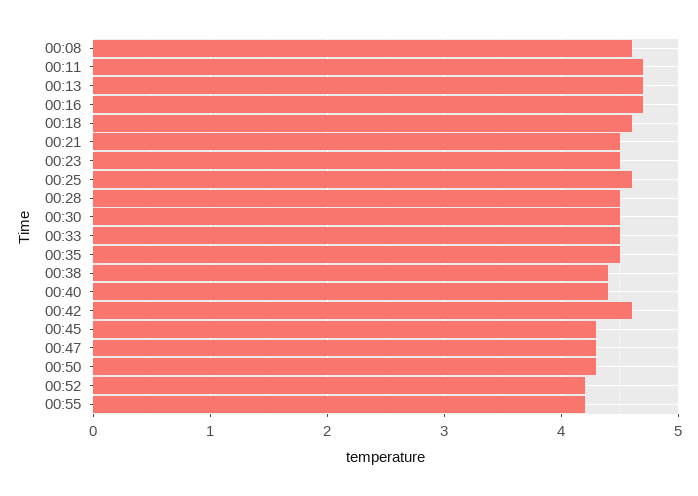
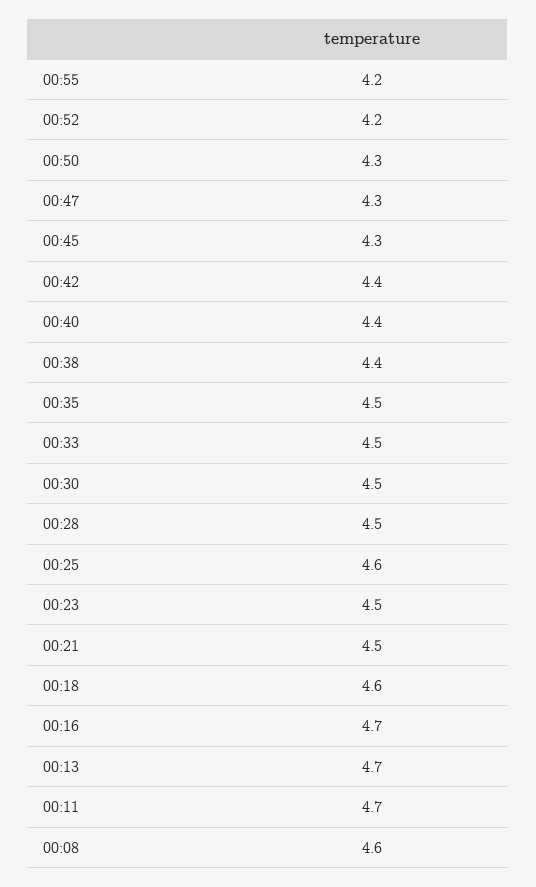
00:42: 4.6 -> 4.4

